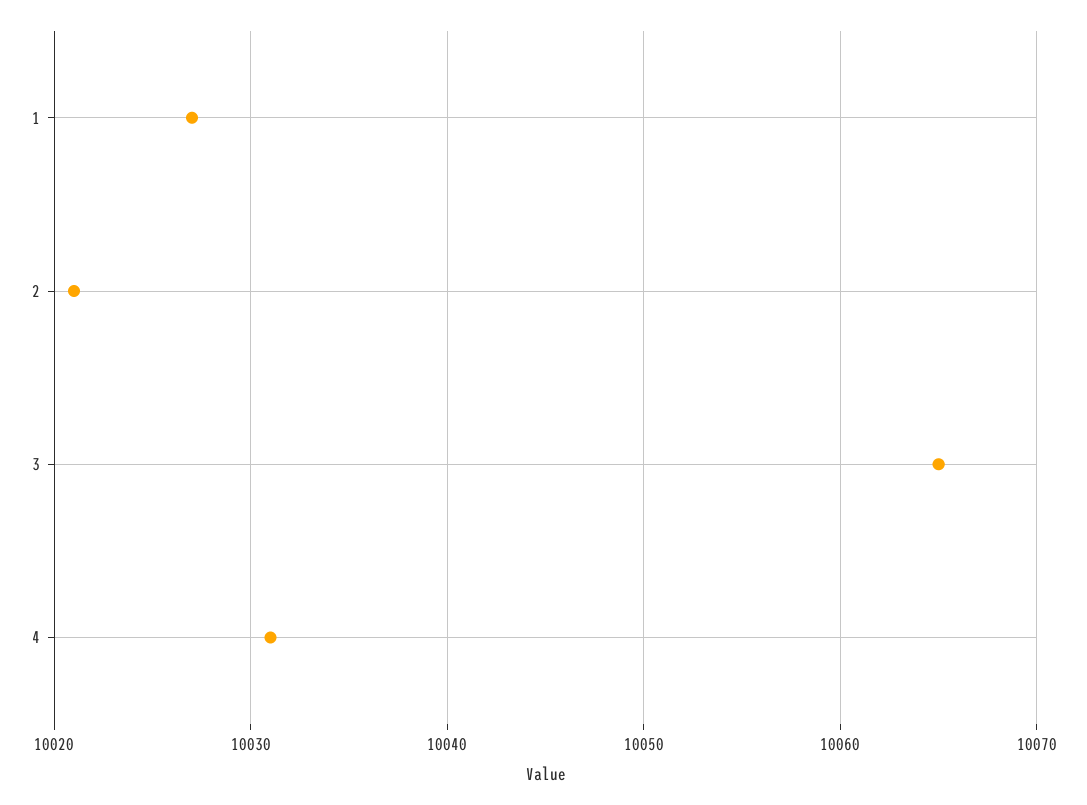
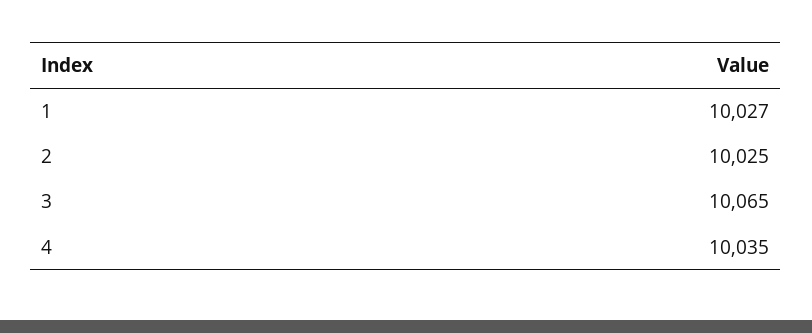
2: 10021 -> 10025
4: 10031 -> 10035

